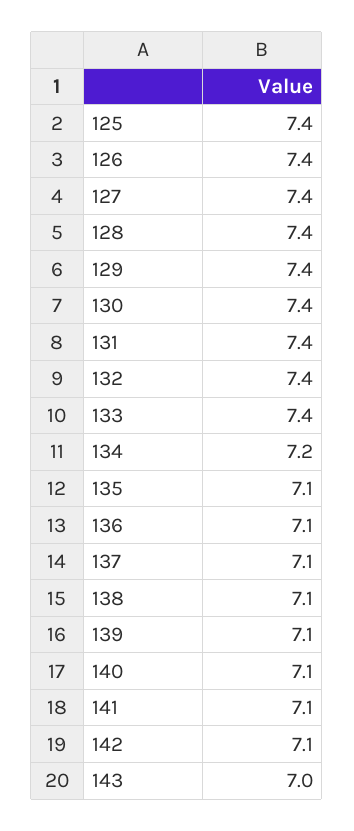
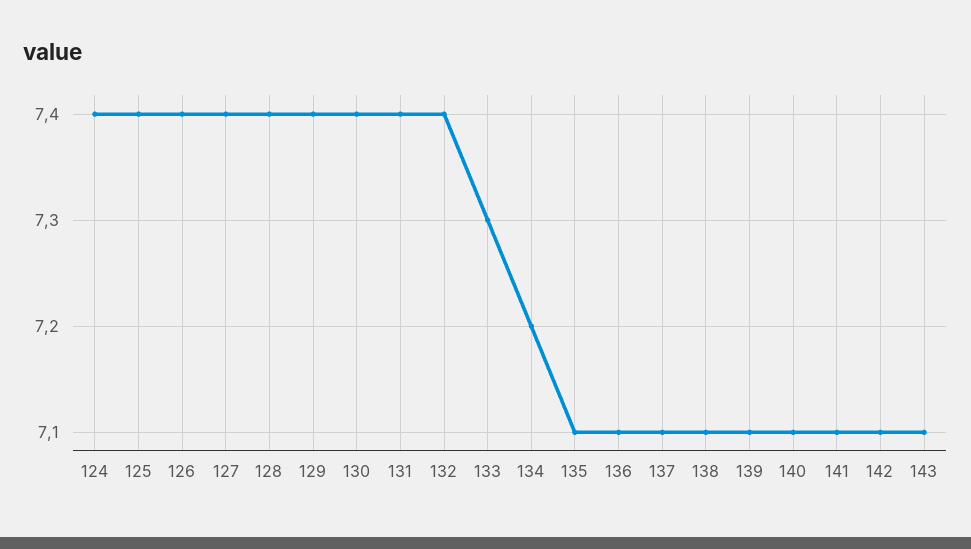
133: 7.4 -> 7.3
143: 7 -> 7.1
124: none -> 7.4

